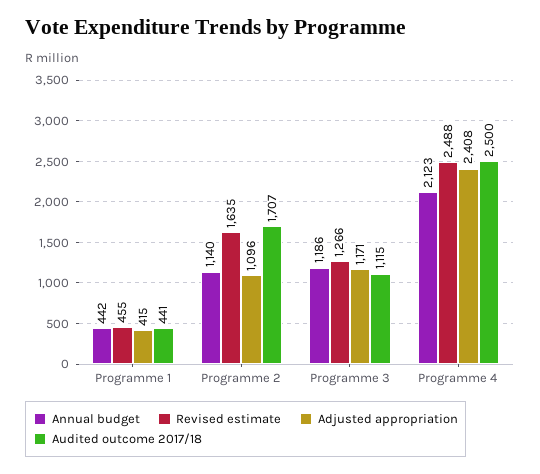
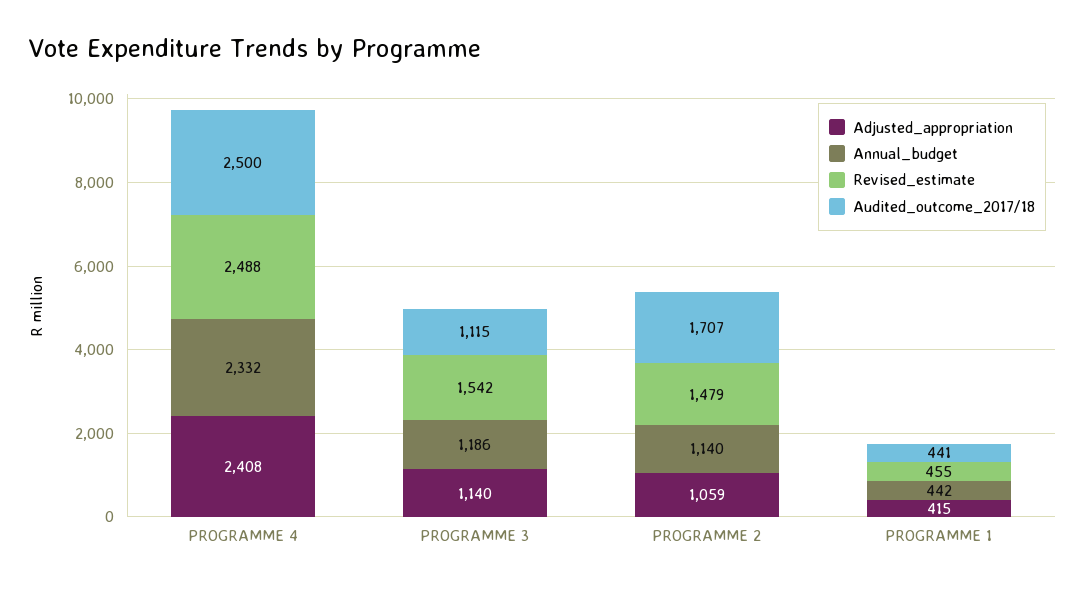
Revised estimate, Programme 2: 1635 -> 1479
Adjusted appropriation, Programme 2: 1096 -> 1059
Revised estimate, Programme 3: 1266 -> 1542
Adjusted appropriation, Programme 3: 1171 -> 1140
Annual budget, Programme 4: 2123 -> 2332

